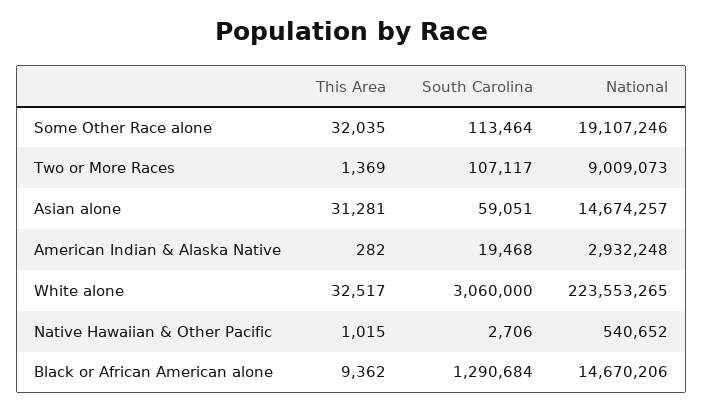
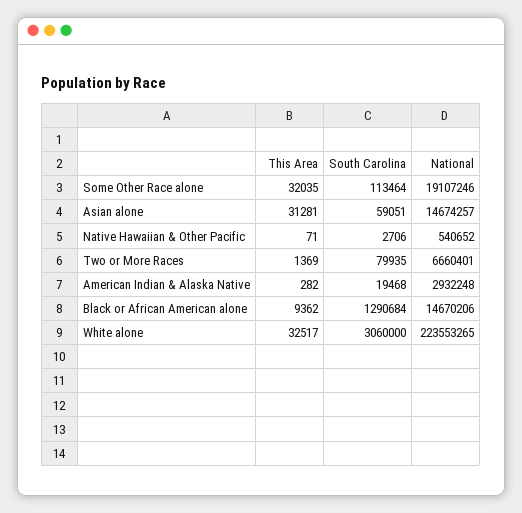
South Carolina, Two or More Races: 107117 -> 79935
National, Two or More Races: 9009073 -> 6660401
This Area, Native Hawaiian & Other Pacific: 1015 -> 71

